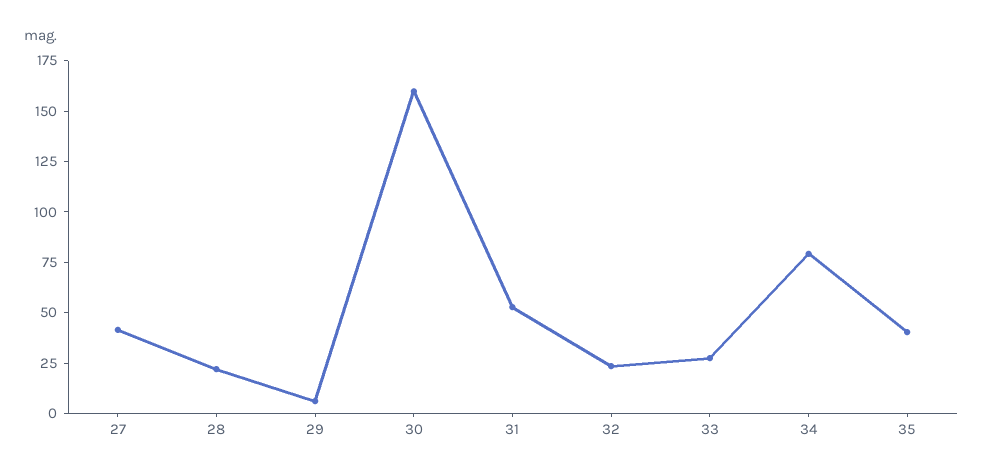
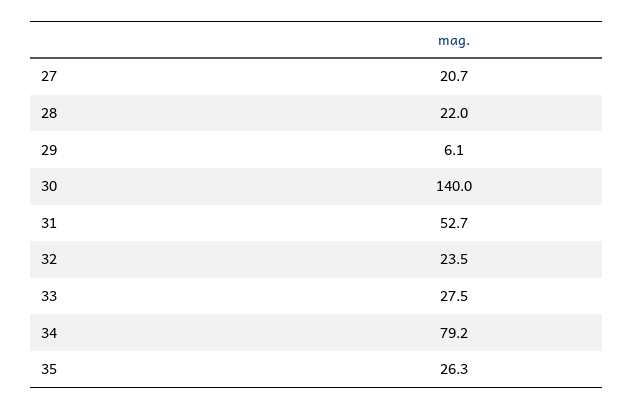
27: 40 -> 20.7
30: 160 -> 140
35: 40 -> 26.3

